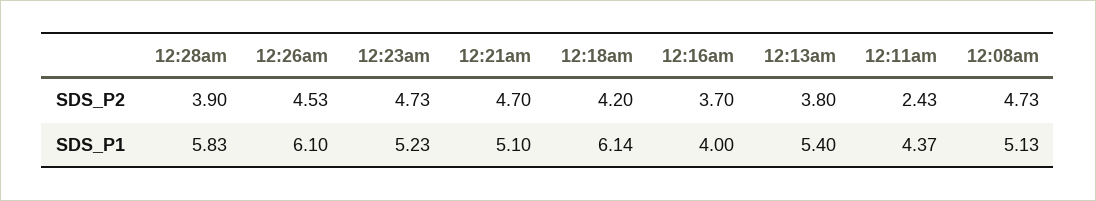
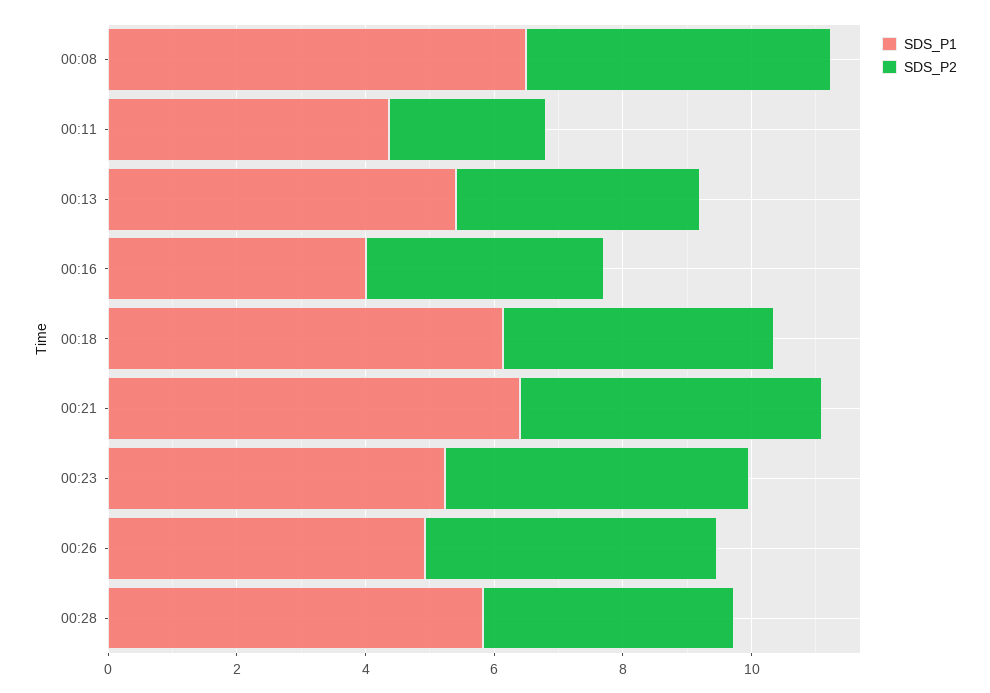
SDS_P1, 12:26am: 6.1 -> 5
SDS_P1, 12:21am: 5.1 -> 6.5
SDS_P1, 12:08am: 5.13 -> 6.5

